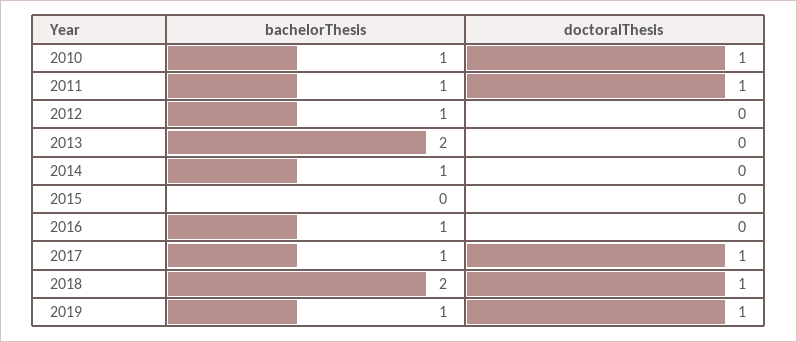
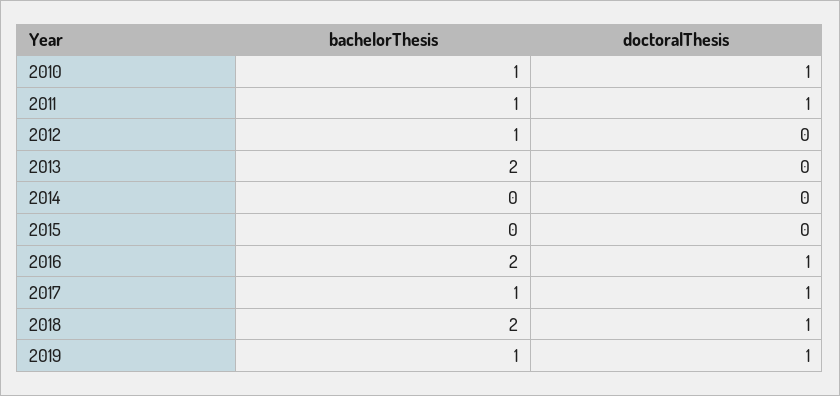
bachelorThesis, 2014: 1 -> 0
bachelorThesis, 2016: 1 -> 2
doctoralThesis, 2016: 0 -> 1

